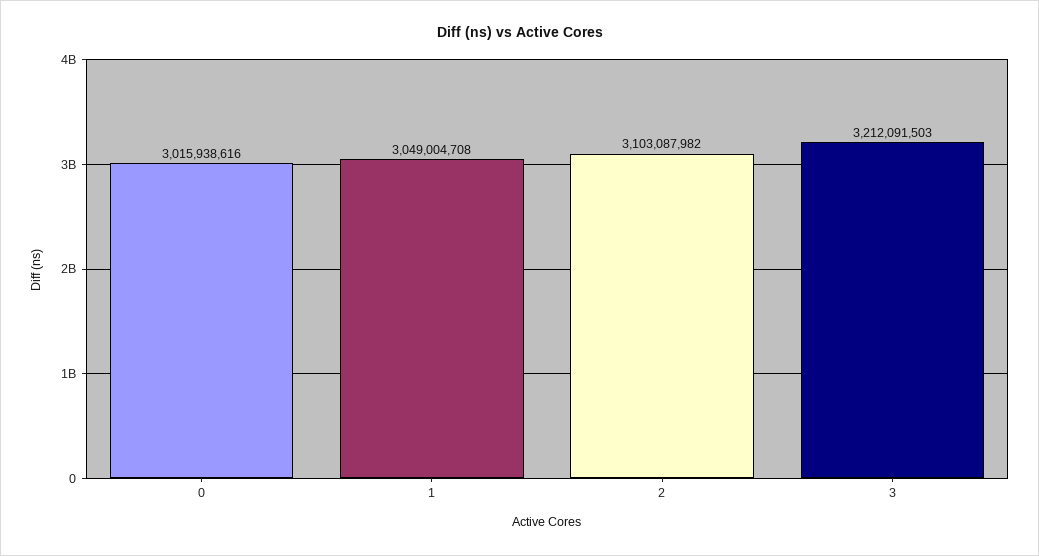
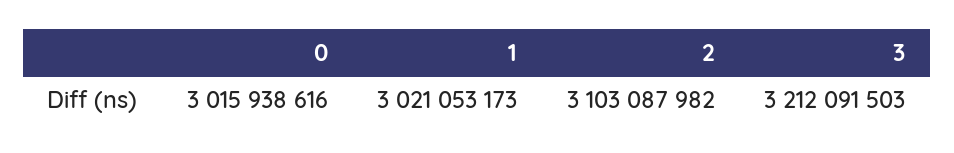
1: 3049004708 -> 3021053173

